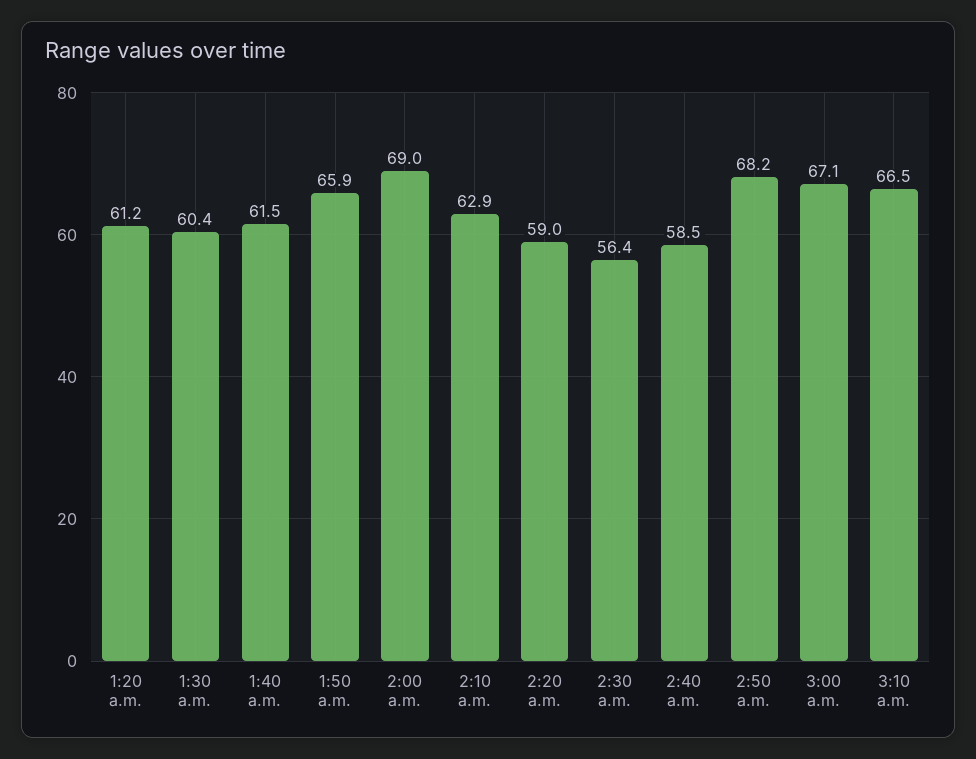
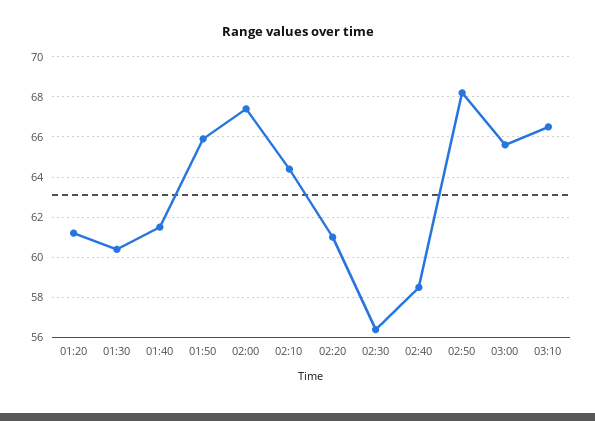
2:00 a.m.: 69 -> 67.5
2:10 a.m.: 62.9 -> 64.5
2:20 a.m.: 59 -> 61
3:00 a.m.: 67.1 -> 65.5

